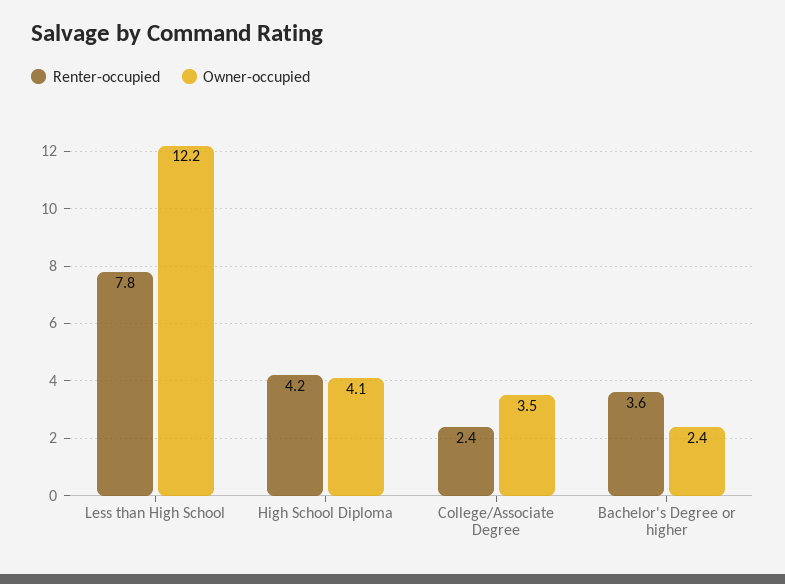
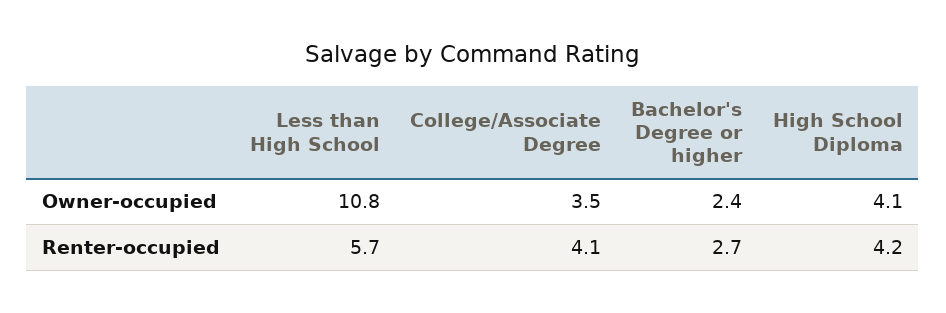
Renter-occupied, Less than High School: 7.8 -> 5.7
Owner-occupied, Less than High School: 12.2 -> 10.8
Renter-occupied, College/Associate Degree: 2.4 -> 4.1
Renter-occupied, Bachelor's Degree or higher: 3.6 -> 2.7

